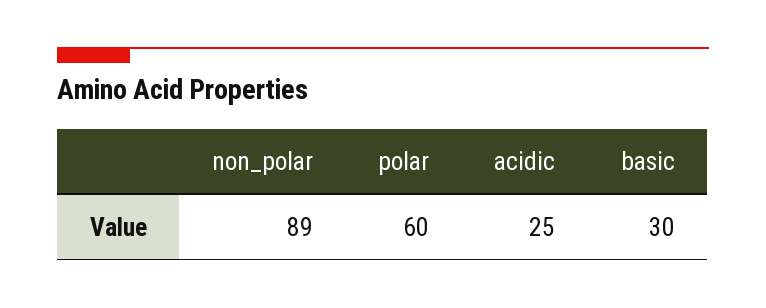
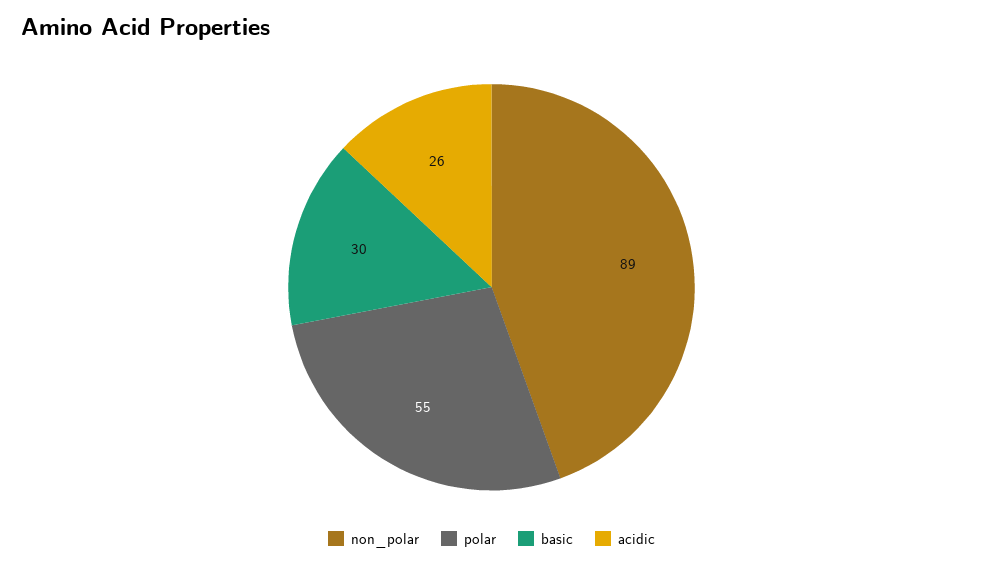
polar: 60 -> 55
acidic: 25 -> 26

